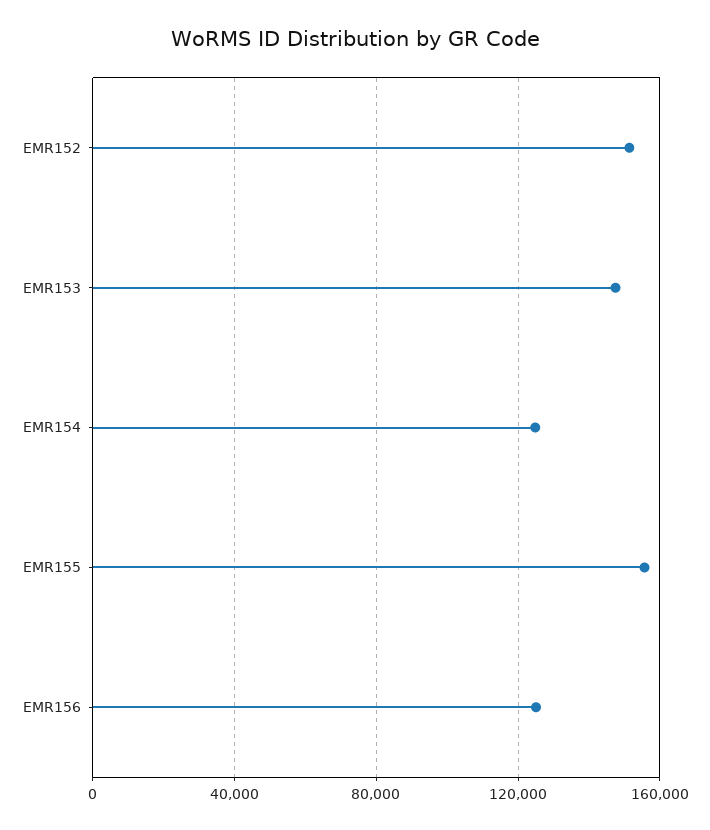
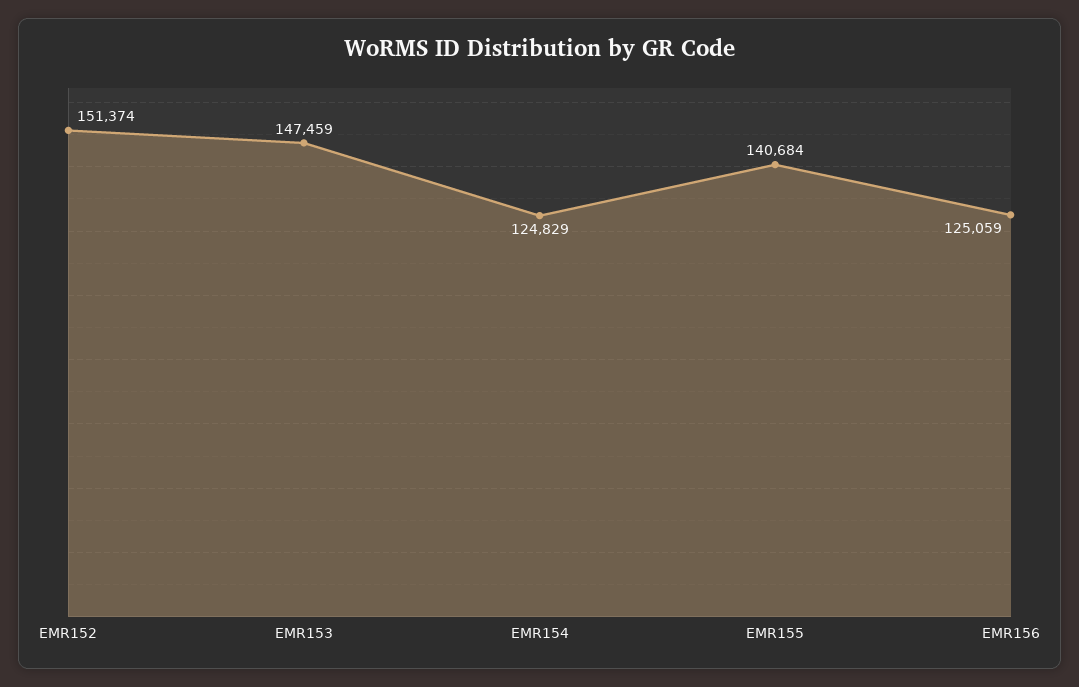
EMR155: 155000 -> 140684

